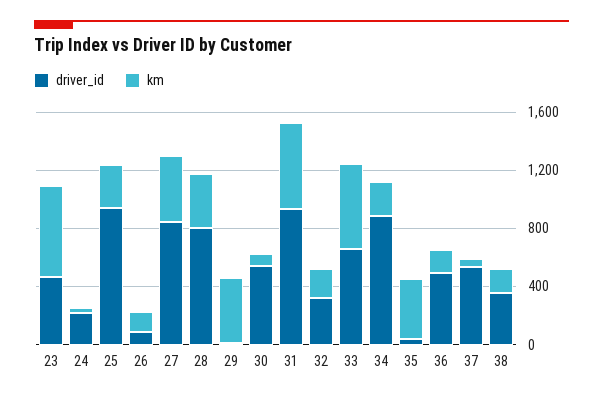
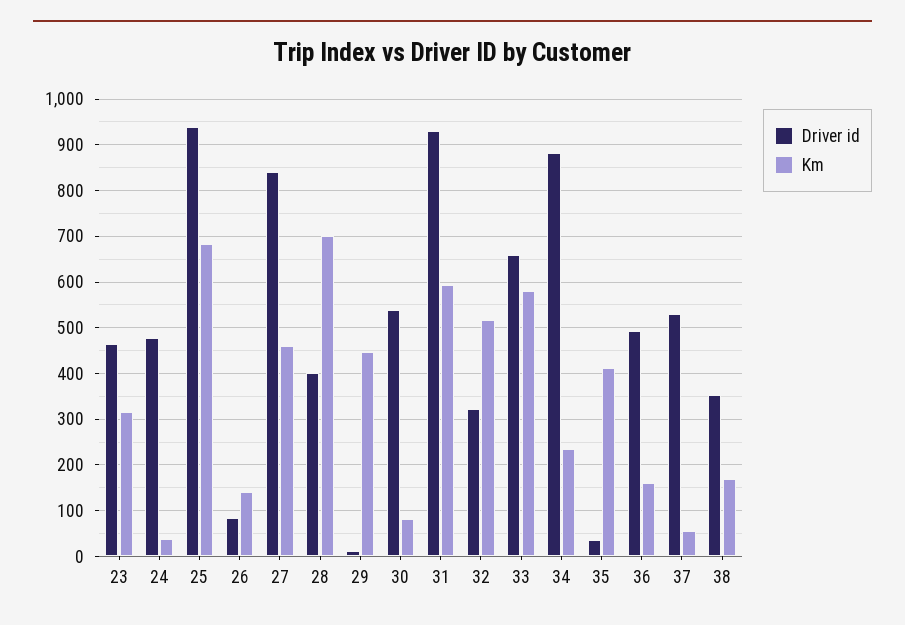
km, 23: 600 -> 320
driver_id, 24: 200 -> 480
km, 25: 300 -> 680
driver_id, 28: 800 -> 400
km, 28: 400 -> 700
km, 32: 200 -> 520

